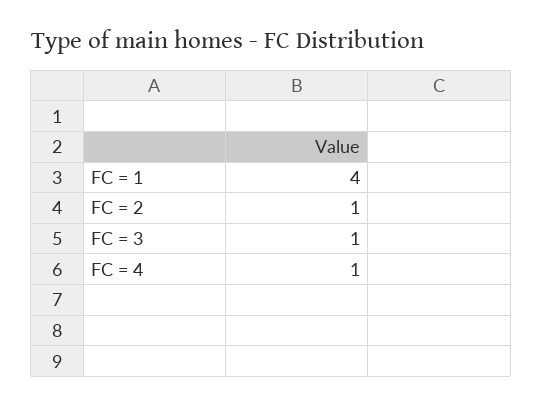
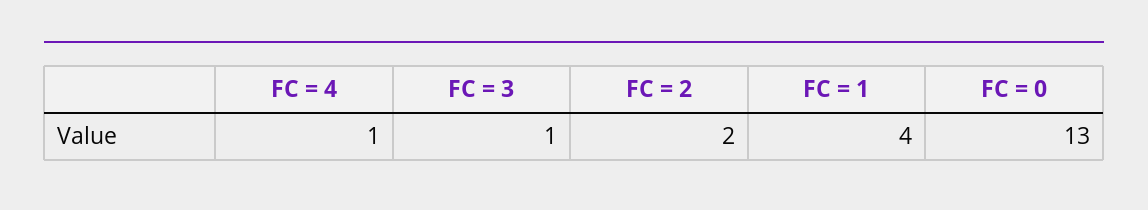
FC = 2: 1 -> 2
FC = 0: none -> 13

